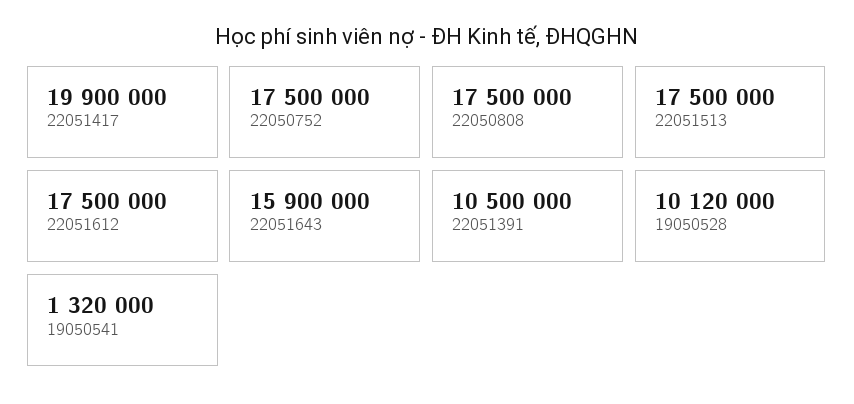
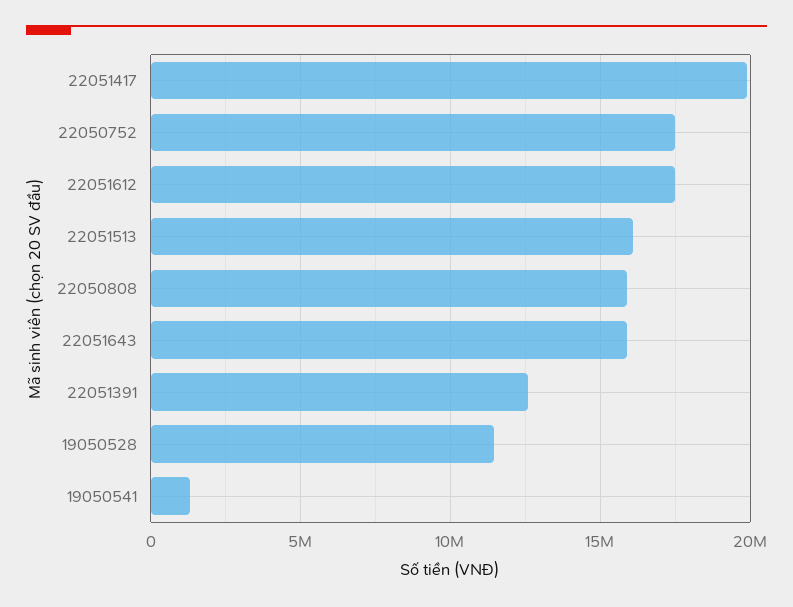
22050808: 17500000 -> 16000000
22051513: 17500000 -> 16000000
22051391: 10500000 -> 12500000
19050528: 10120000 -> 11500000

